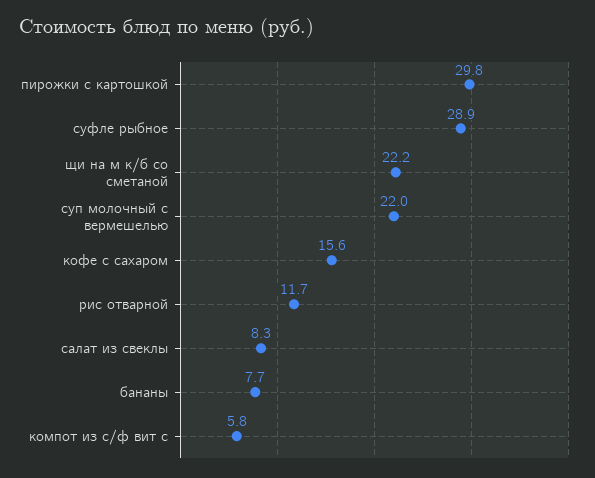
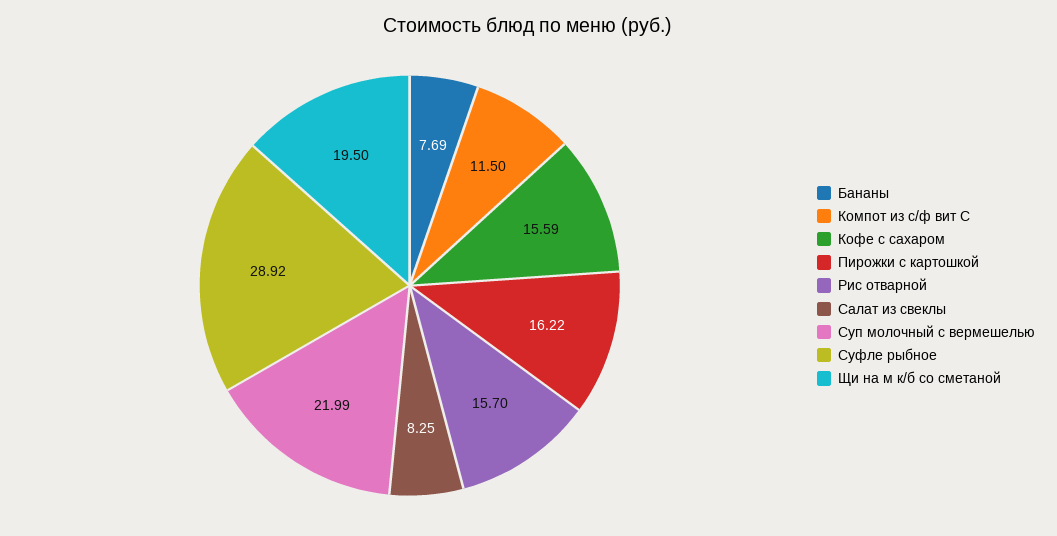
пирожки с картошкой: 29.8 -> 16.22
щи на м к/б со сметаной: 22.2 -> 19.5
рис отварной: 11.7 -> 15.7
компот из с/ф вит с: 5.8 -> 11.5

